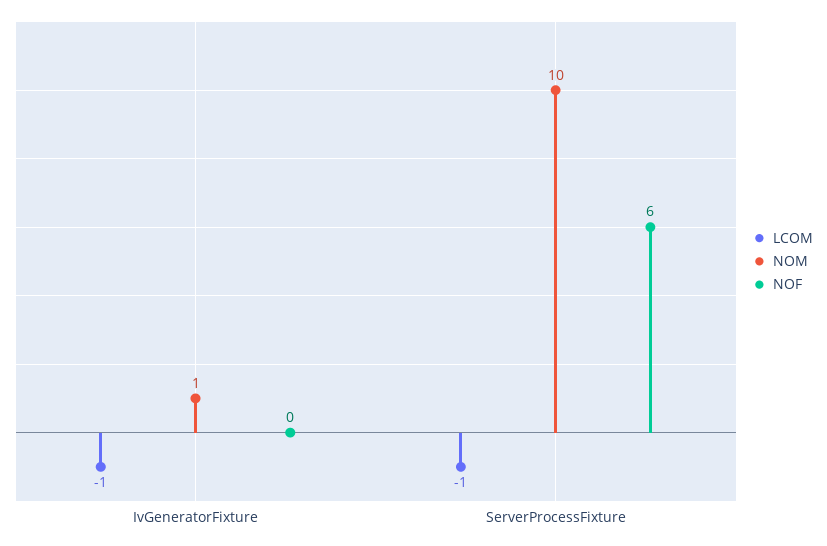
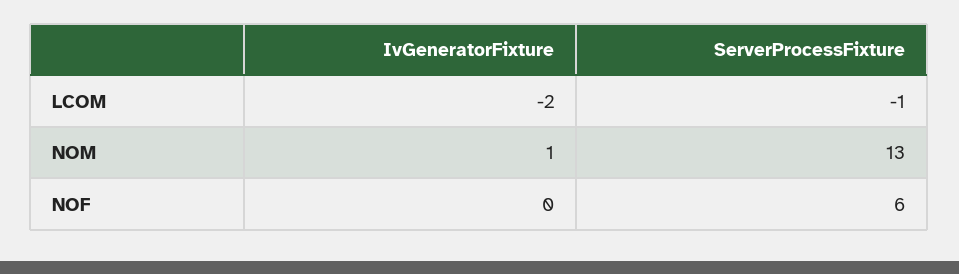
LCOM, IvGeneratorFixture: -1 -> -2
NOM, ServerProcessFixture: 10 -> 13

